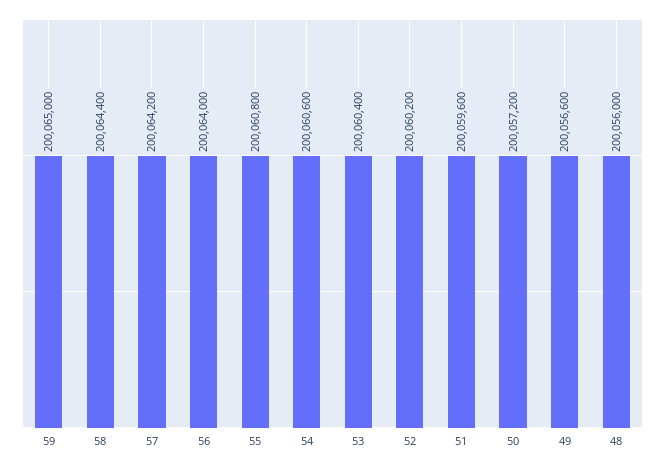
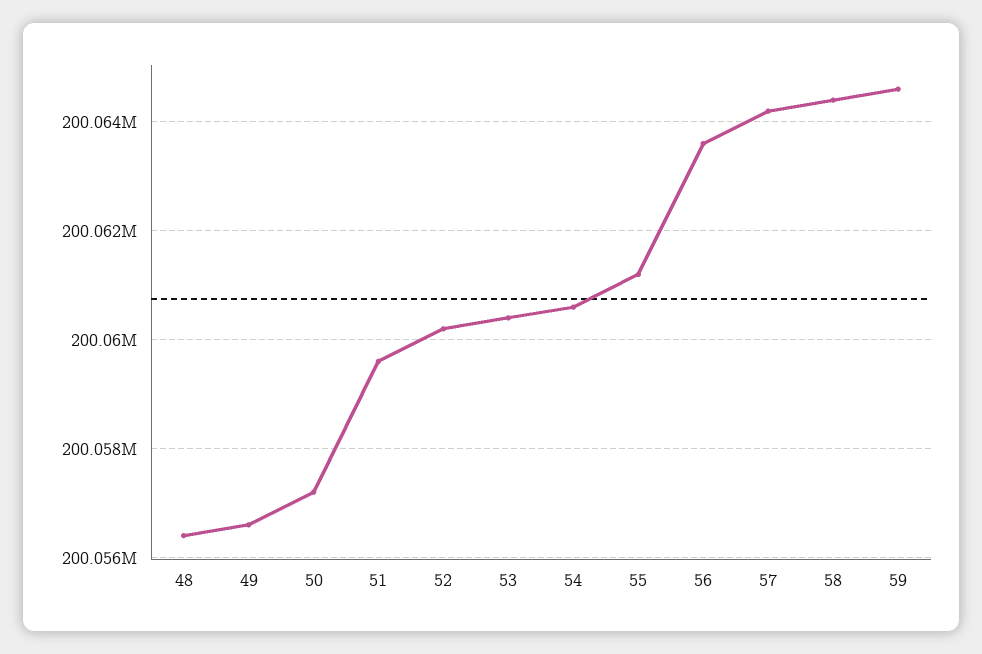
59: 200065000 -> 200064600
56: 200064000 -> 200063600
55: 200060800 -> 200061200
48: 200056000 -> 200056400

